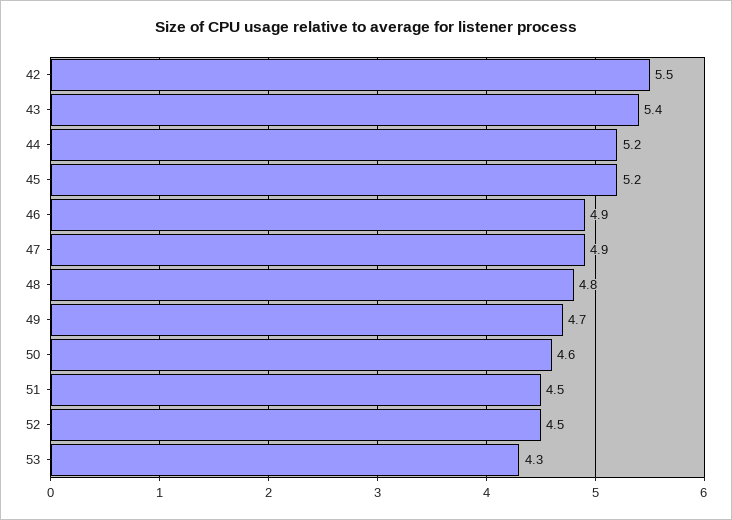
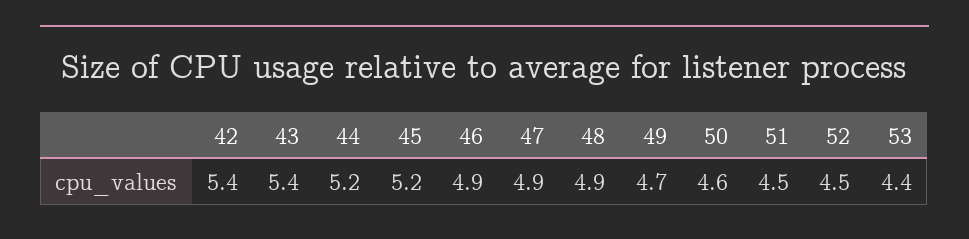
42: 5.5 -> 5.4
48: 4.8 -> 4.9
53: 4.3 -> 4.4

